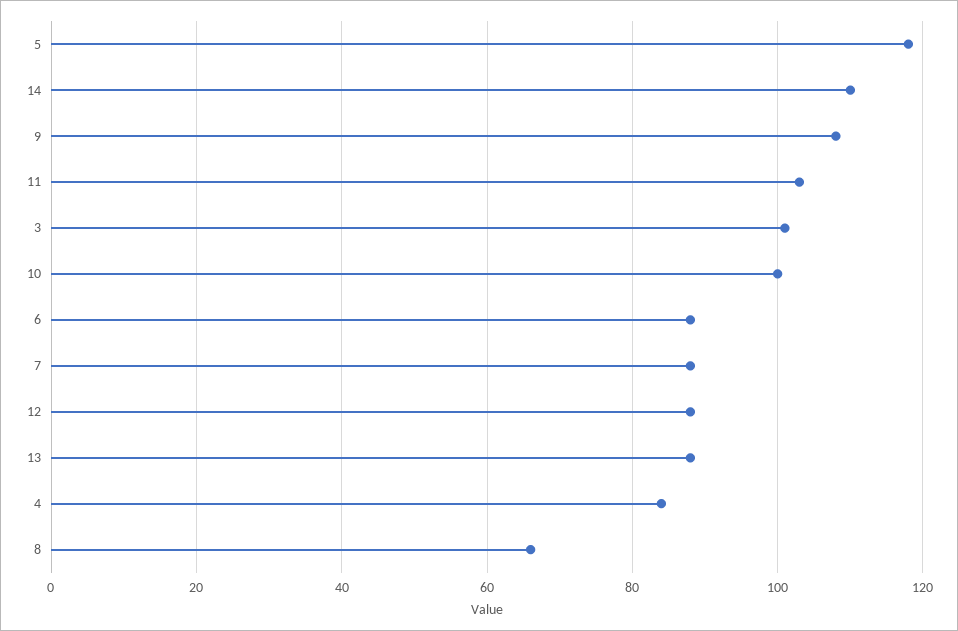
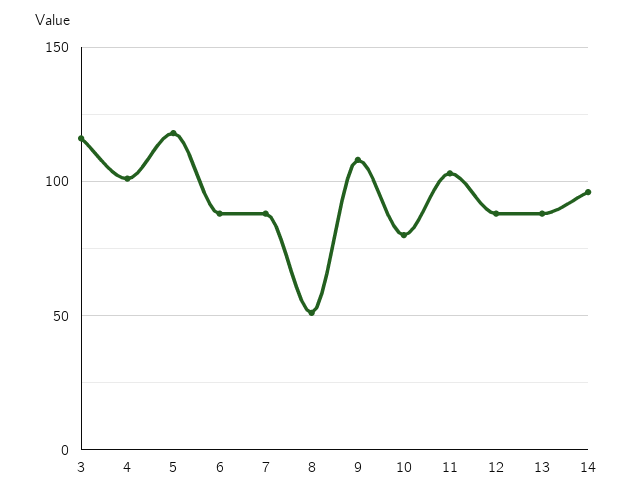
14: 110 -> 95
3: 100 -> 115
10: 100 -> 80
4: 85 -> 100
8: 65 -> 50

